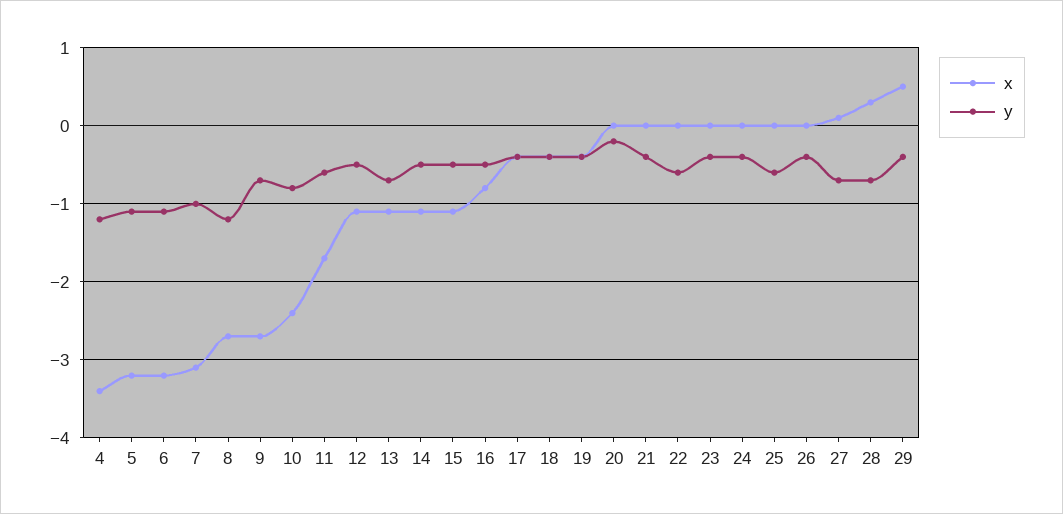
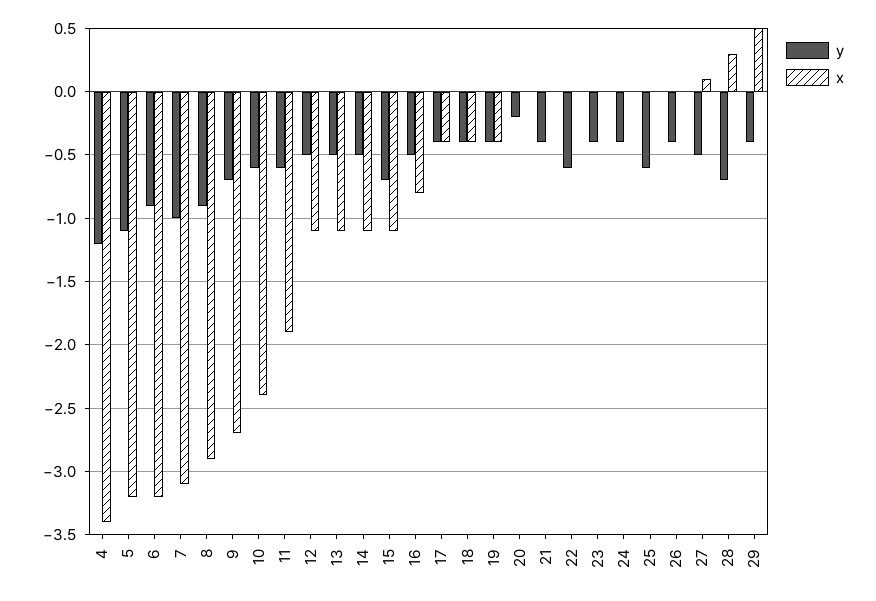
y, 6: -1.1 -> -0.9
x, 8: -2.7 -> -2.9
y, 8: -1.2 -> -0.9
y, 10: -0.8 -> -0.6
x, 11: -1.7 -> -1.9
y, 13: -0.7 -> -0.5
y, 15: -0.5 -> -0.7
y, 27: -0.7 -> -0.5

